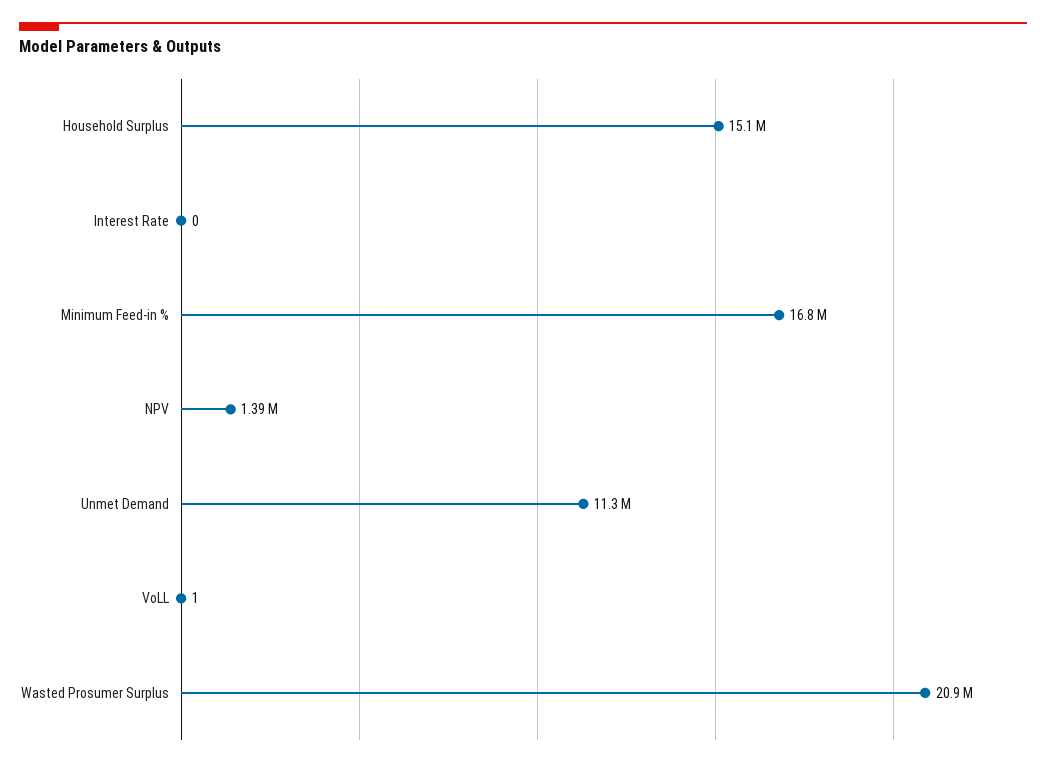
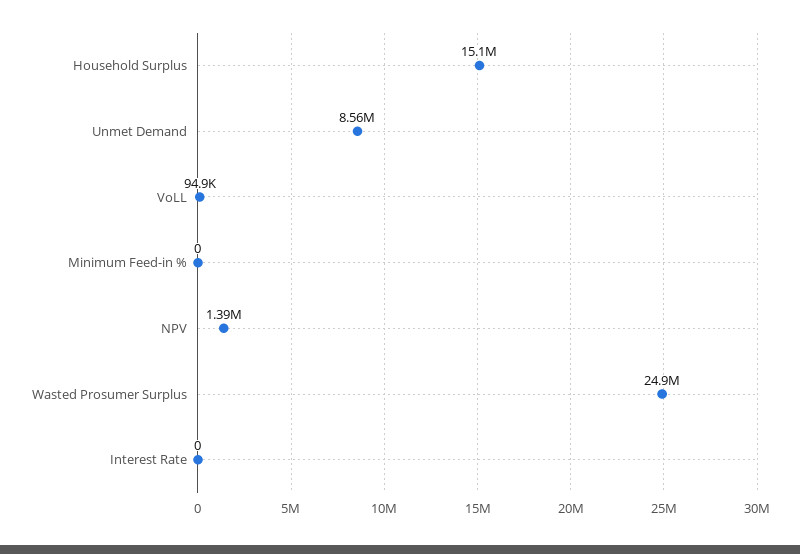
Minimum Feed-in %: 16800000 -> 0
Unmet Demand: 11300000 -> 8560000
VoLL: 1 -> 94900
Wasted Prosumer Surplus: 20900000 -> 24900000

